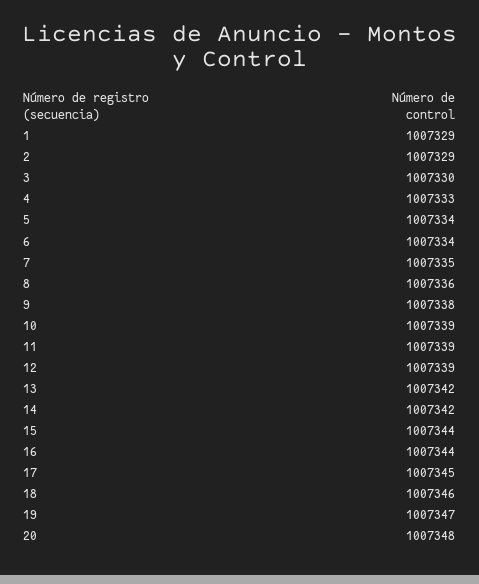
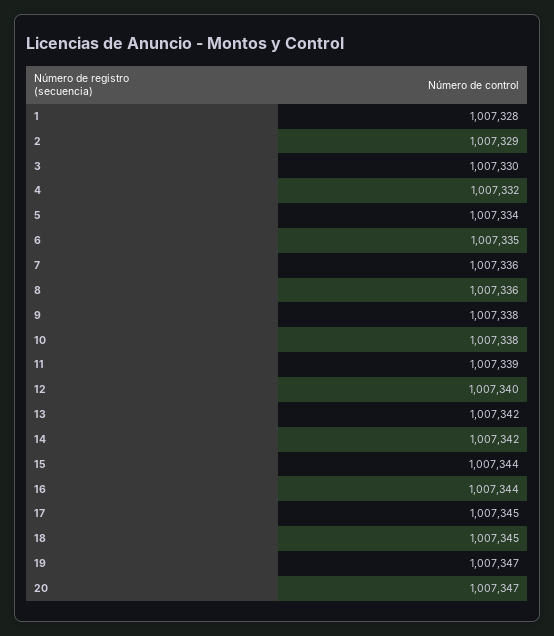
1: 1007329 -> 1007328
4: 1007333 -> 1007332
6: 1007334 -> 1007335
7: 1007335 -> 1007336
10: 1007339 -> 1007338
12: 1007339 -> 1007340
18: 1007346 -> 1007345
20: 1007348 -> 1007347

